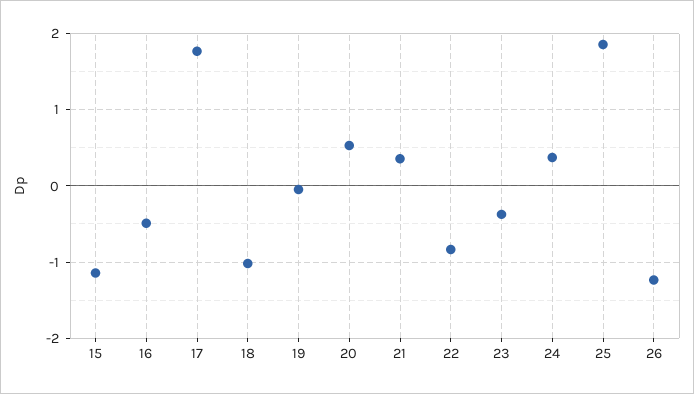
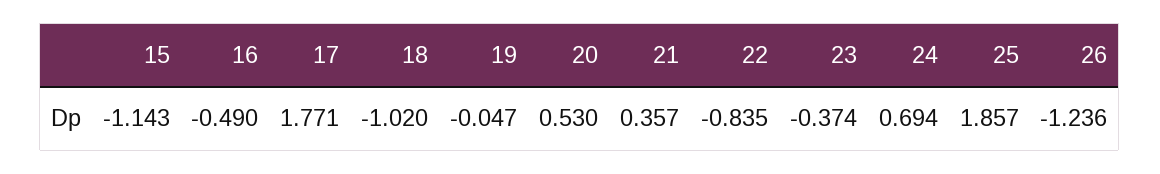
24: 0.4 -> 0.694

